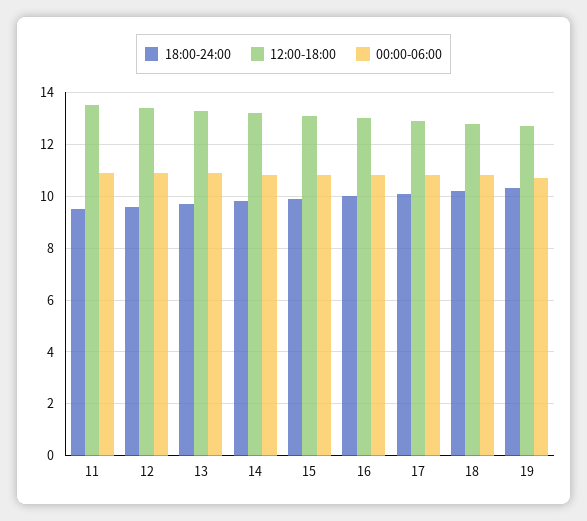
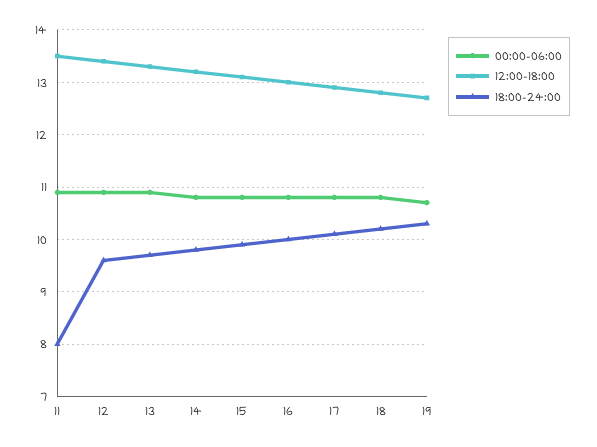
18:00-24:00, 11: 9.5 -> 8

